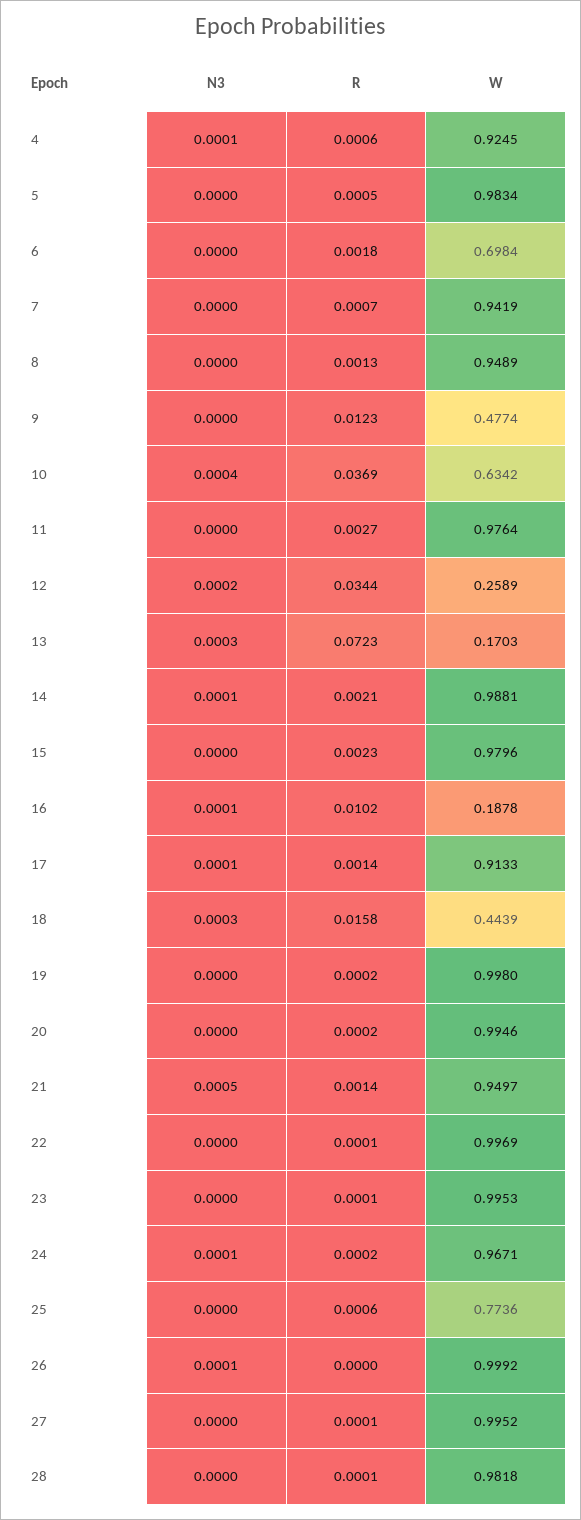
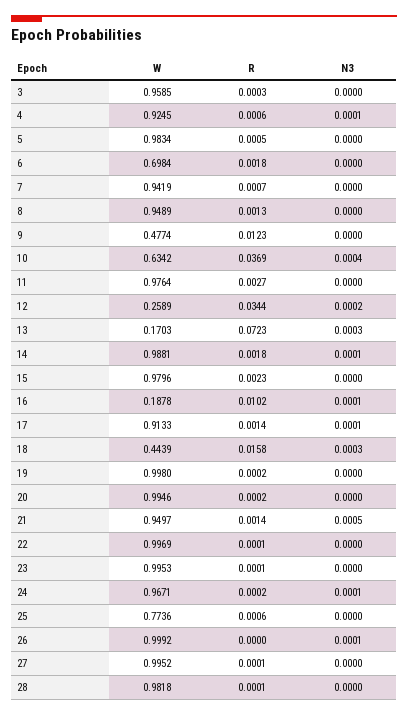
R, 14: 0.0021 -> 0.0018
W, 3: none -> 0.9585
R, 3: none -> 0.0003
N3, 3: none -> 0

